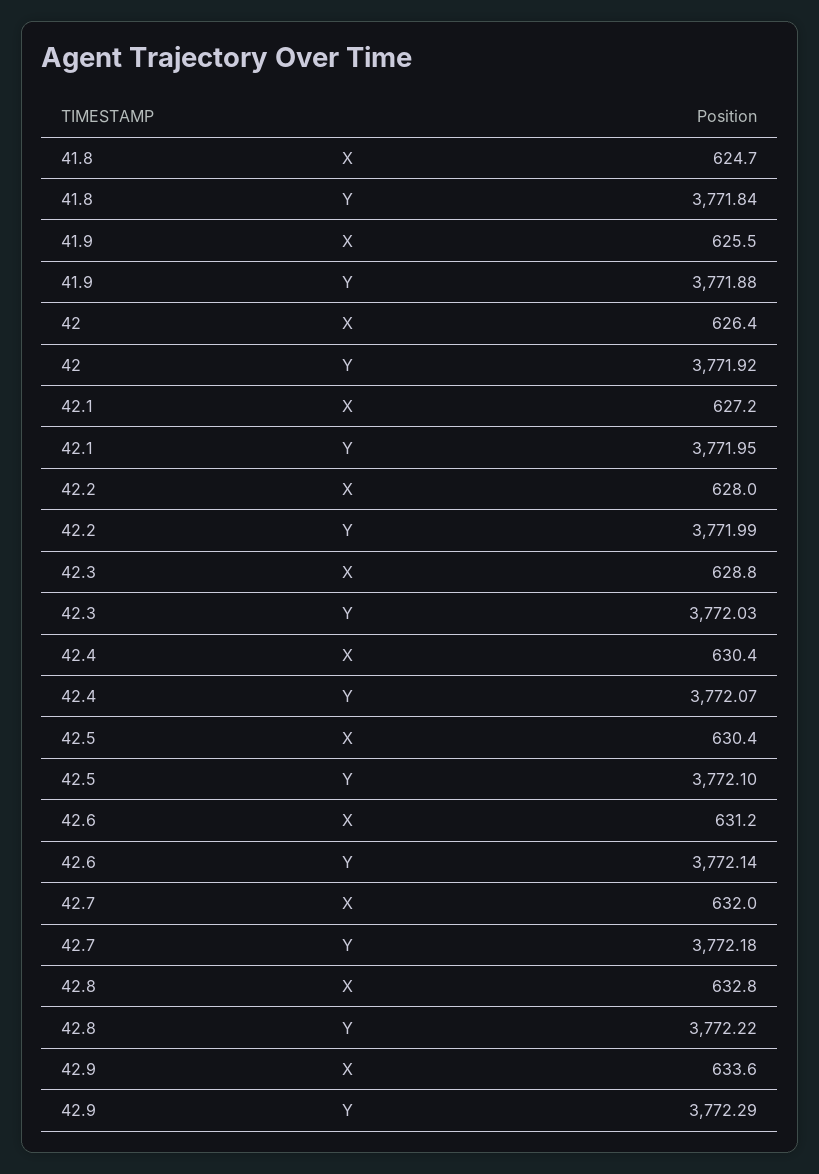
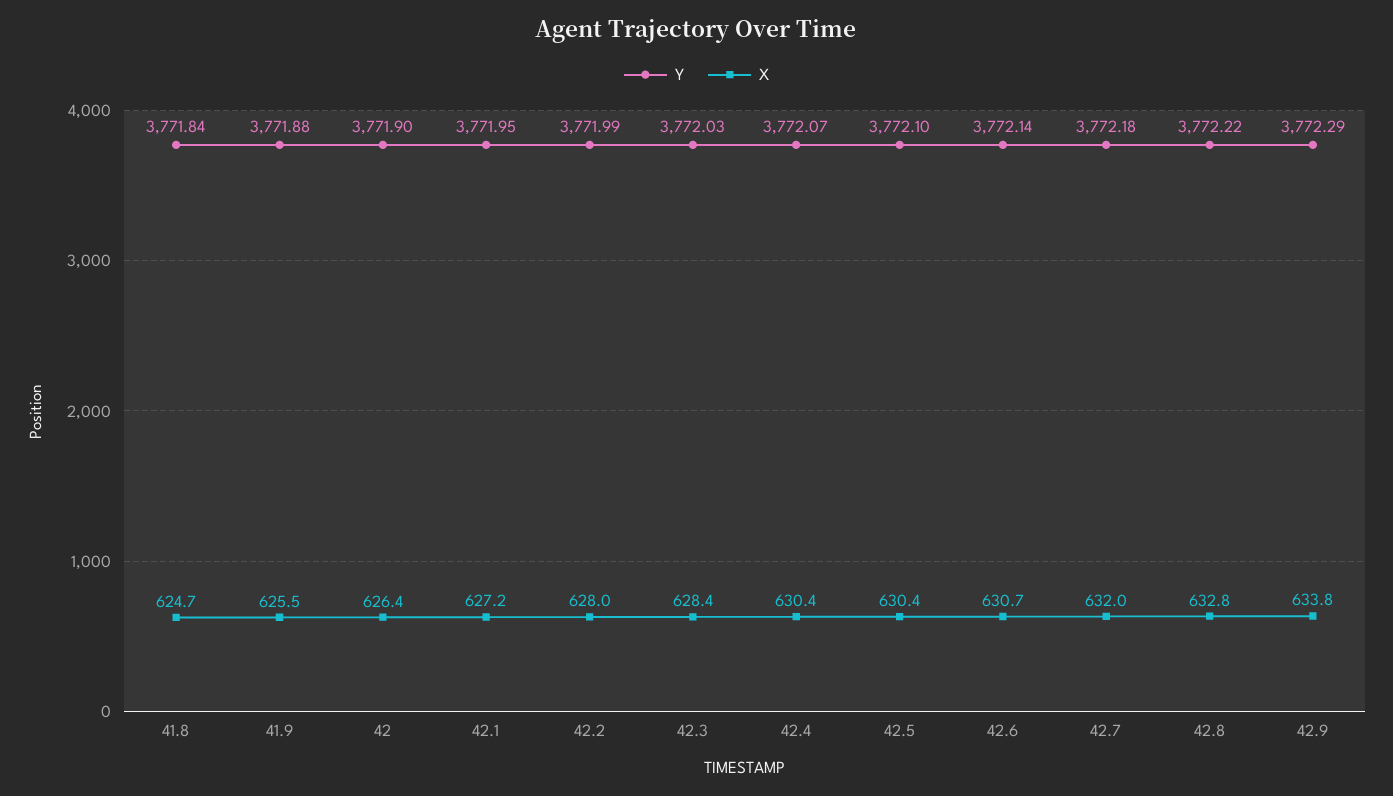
Y, 42: 3771.92 -> 3771.9
X, 42.3: 628.8 -> 628.4
X, 42.6: 631.2 -> 630.7
X, 42.9: 633.6 -> 633.8

